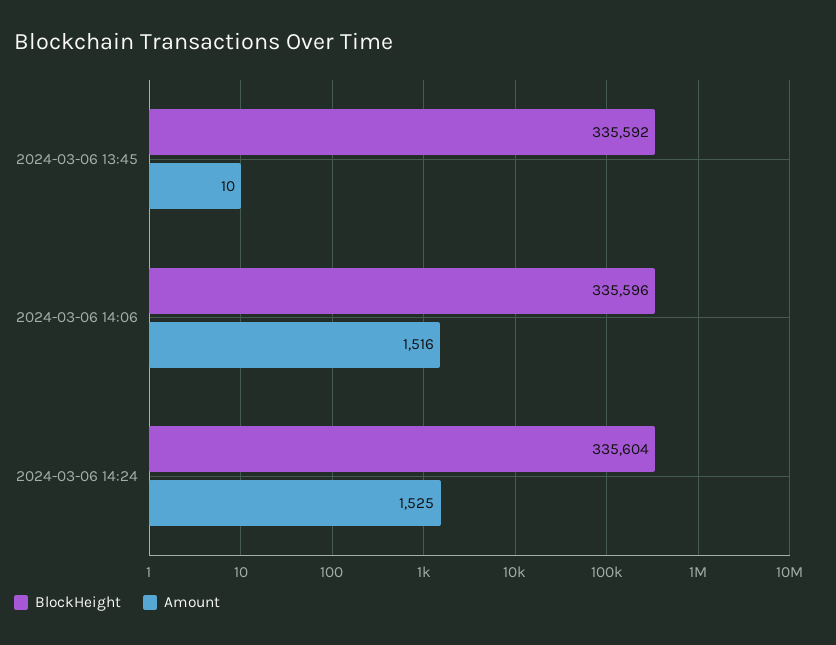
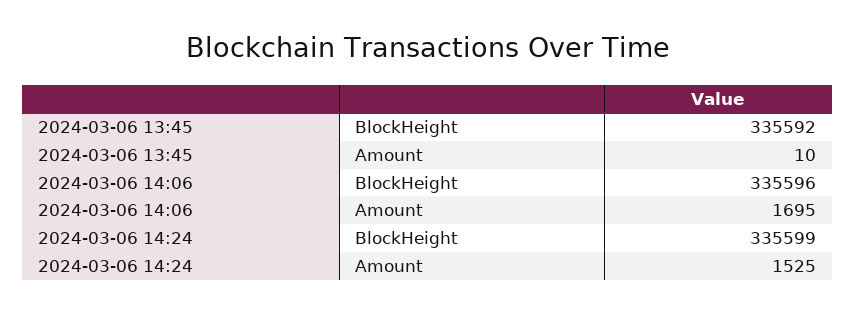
Amount, 2024-03-06 14:06: 1516 -> 1695
BlockHeight, 2024-03-06 14:24: 335604 -> 335599

